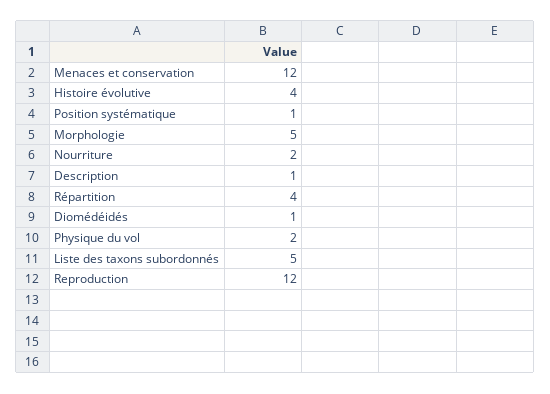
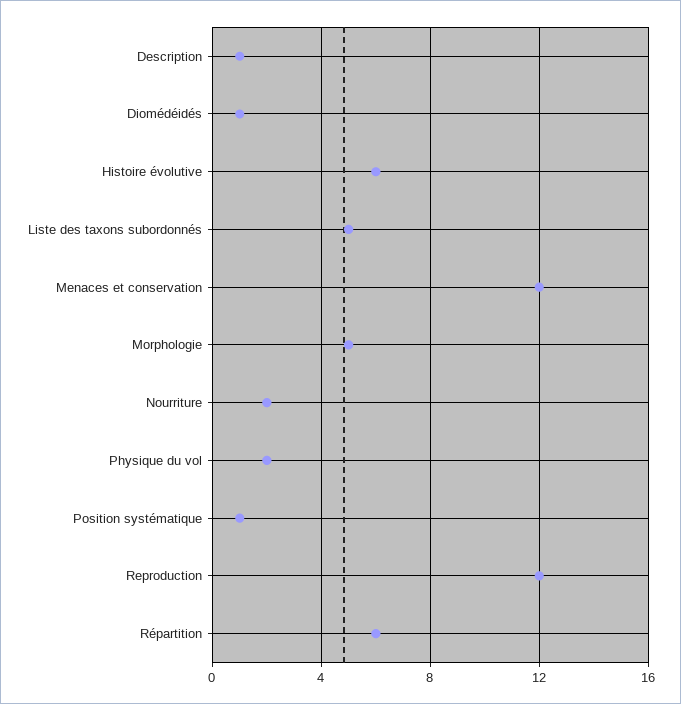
Histoire évolutive: 4 -> 6
Répartition: 4 -> 6

